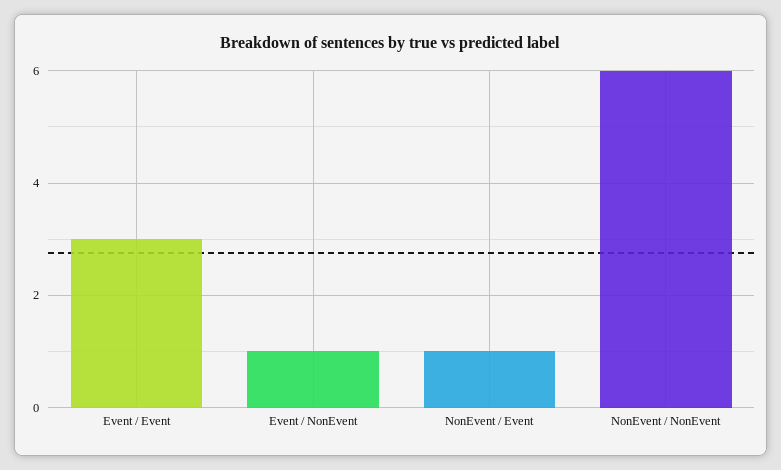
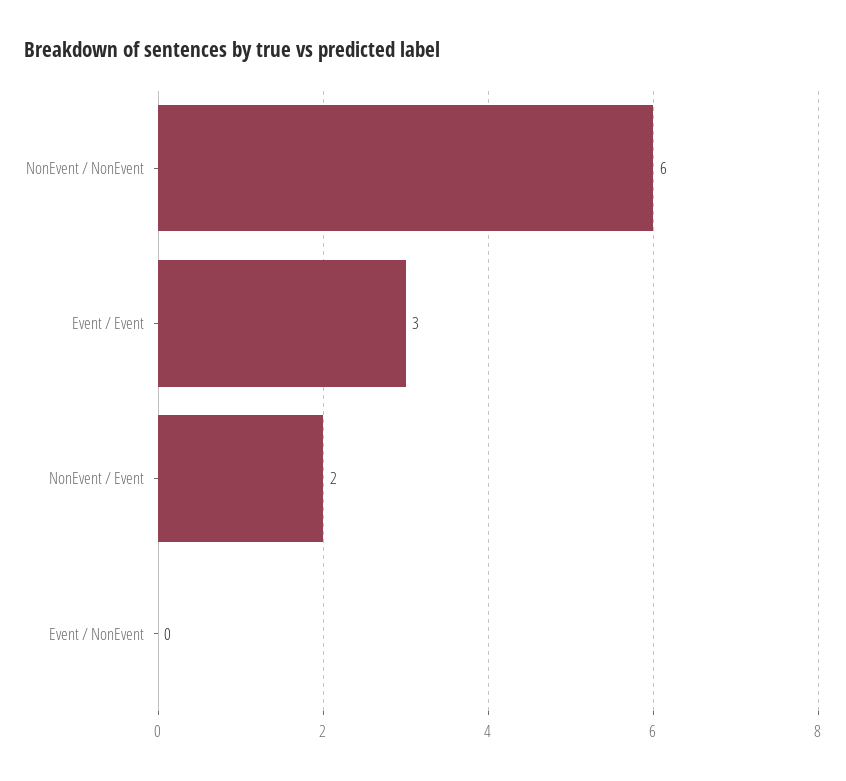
Event / NonEvent: 1 -> 0
NonEvent / Event: 1 -> 2

